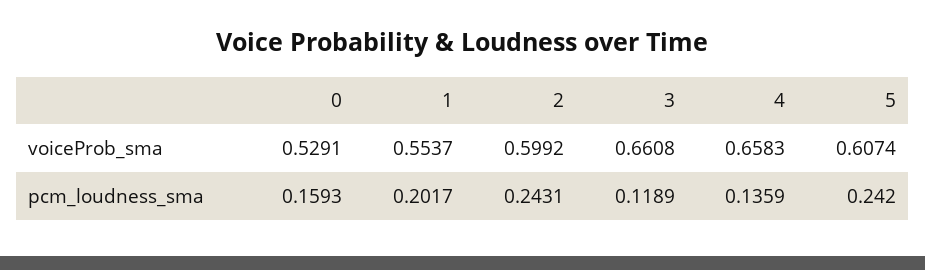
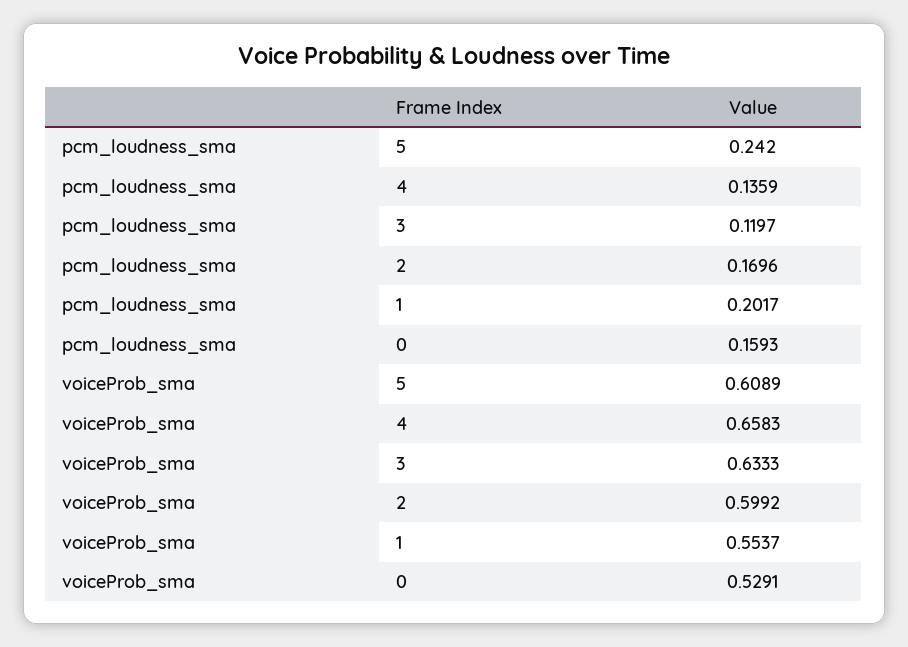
3, voiceProb_sma: 0.6608 -> 0.6333
5, voiceProb_sma: 0.6074 -> 0.6089
2, pcm_loudness_sma: 0.2431 -> 0.1696
3, pcm_loudness_sma: 0.1189 -> 0.1197

